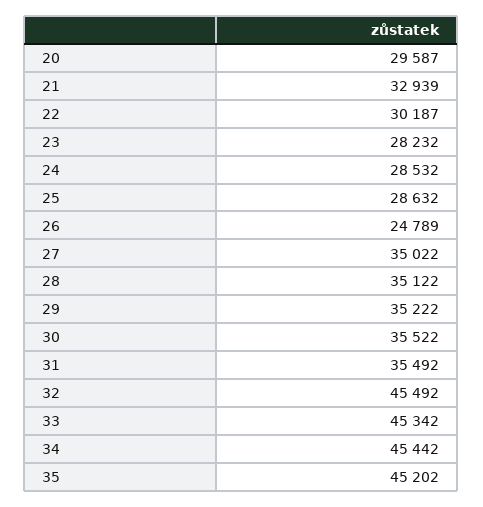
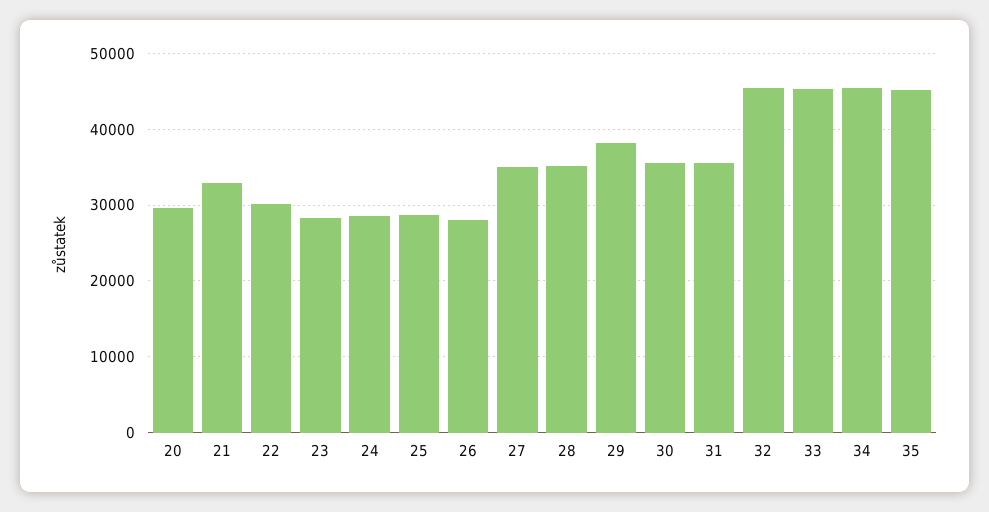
26: 24789 -> 28000
29: 35222 -> 38000

